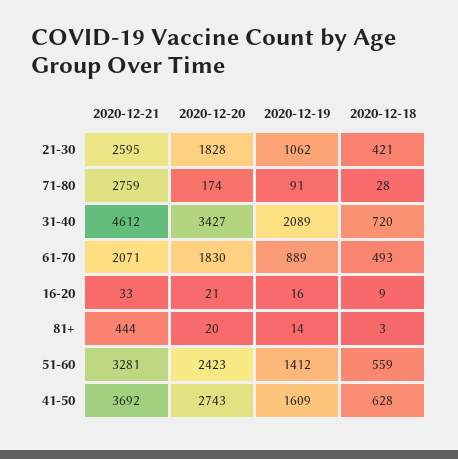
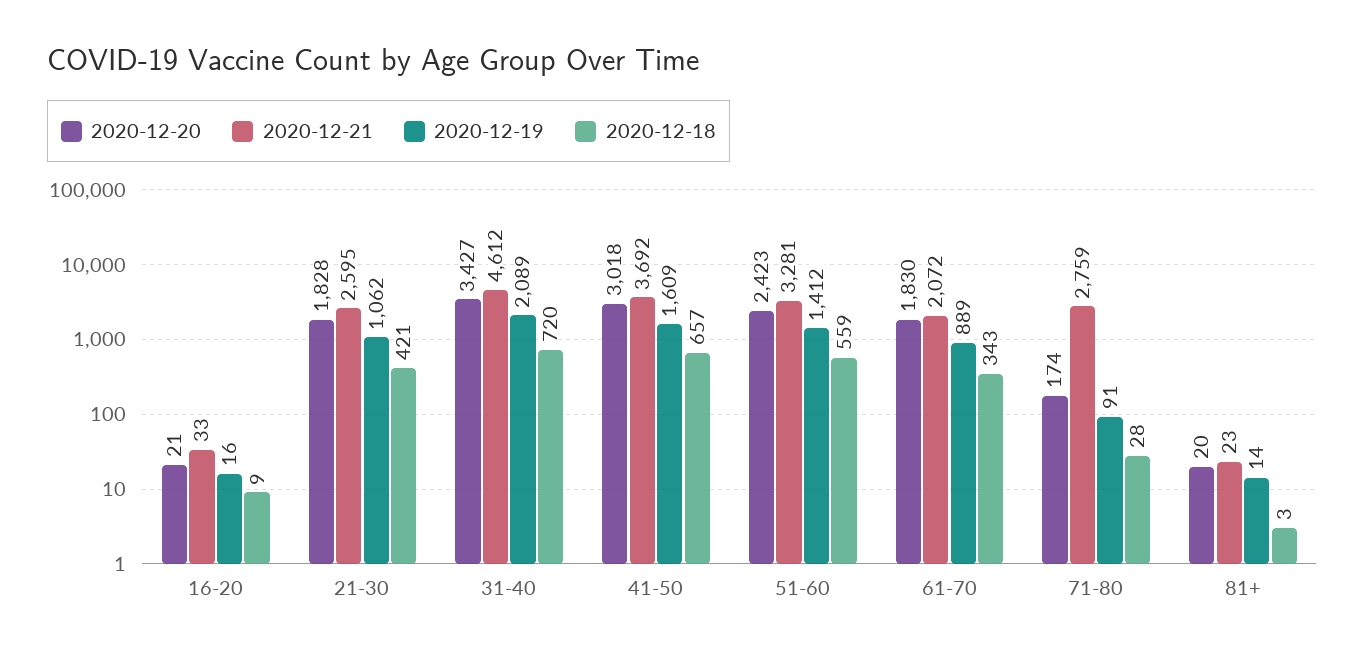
2020-12-21, 61-70: 2071 -> 2072
2020-12-18, 61-70: 493 -> 343
2020-12-21, 81+: 444 -> 23
2020-12-20, 41-50: 2743 -> 3018
2020-12-18, 41-50: 628 -> 657

